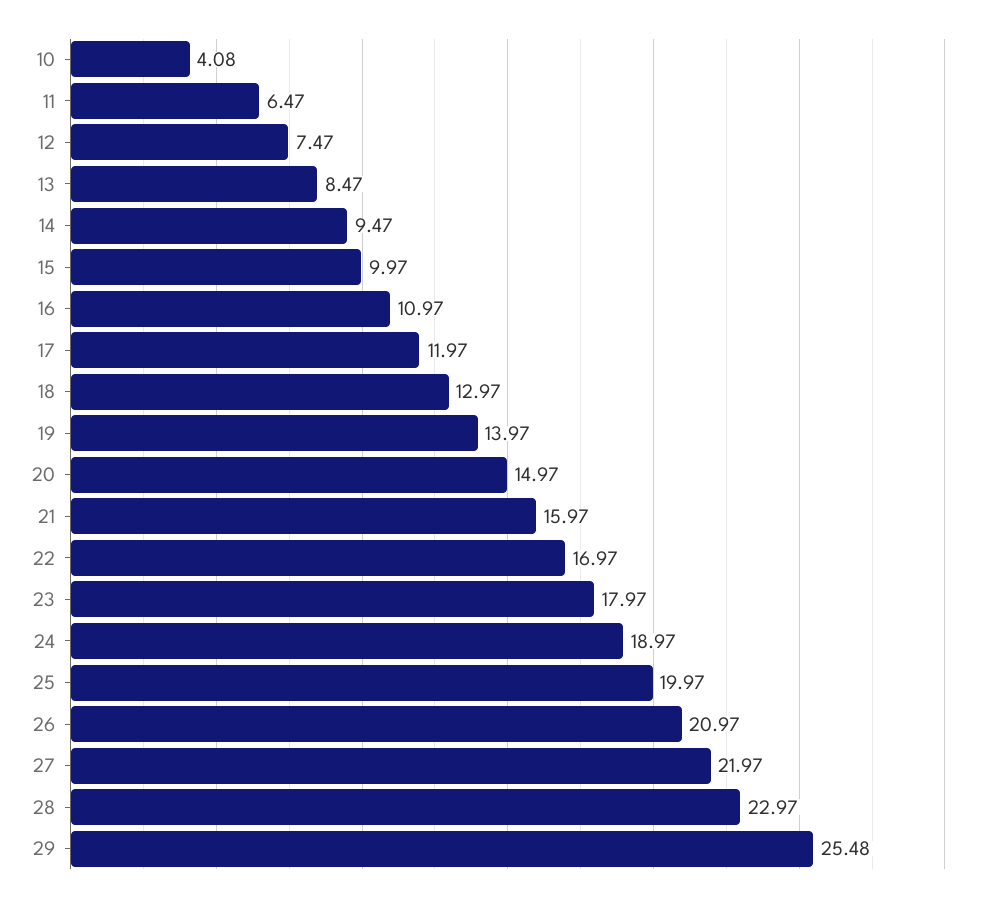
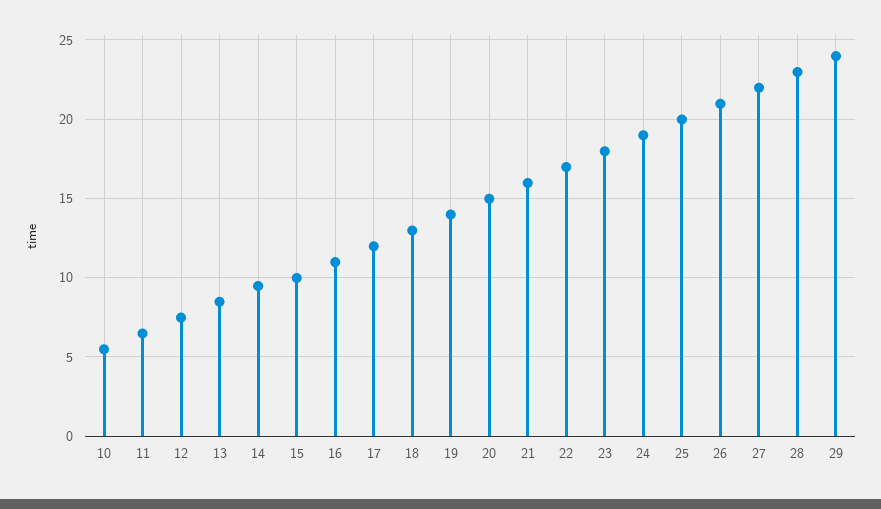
10: 4.08 -> 5.5
29: 25.48 -> 24

